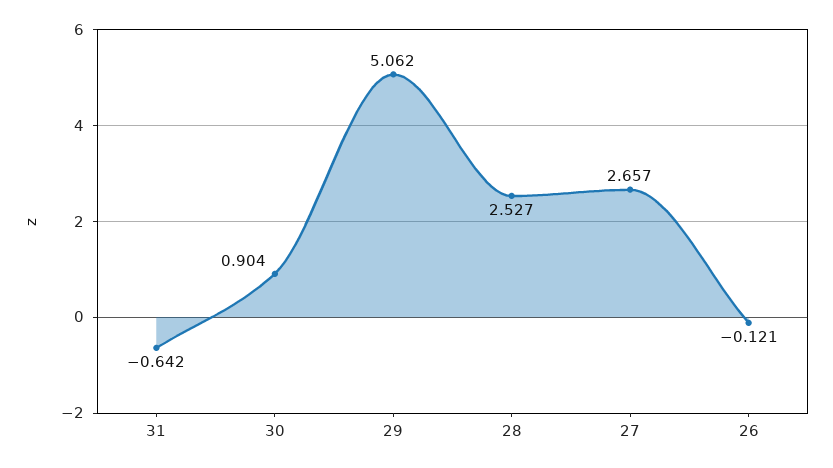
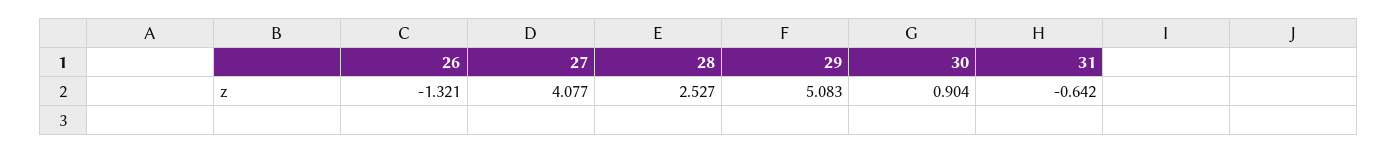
29: 5.062 -> 5.083
27: 2.657 -> 4.077
26: -0.121 -> -1.321

